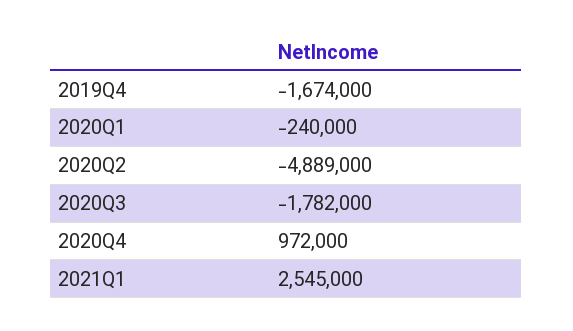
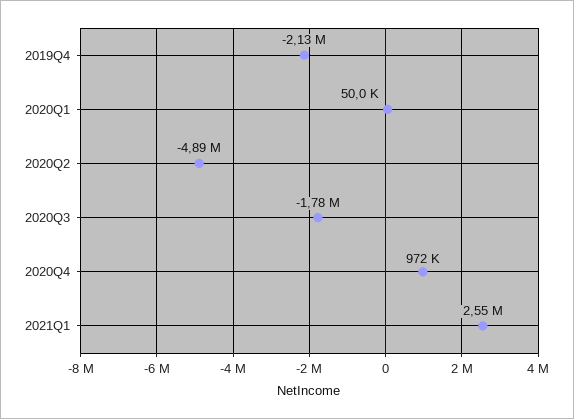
2019Q4: -1674000 -> -2130000
2020Q1: -240000 -> 50000

